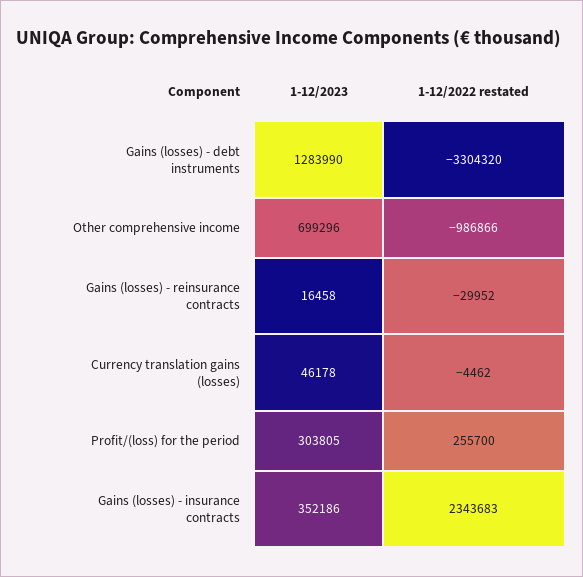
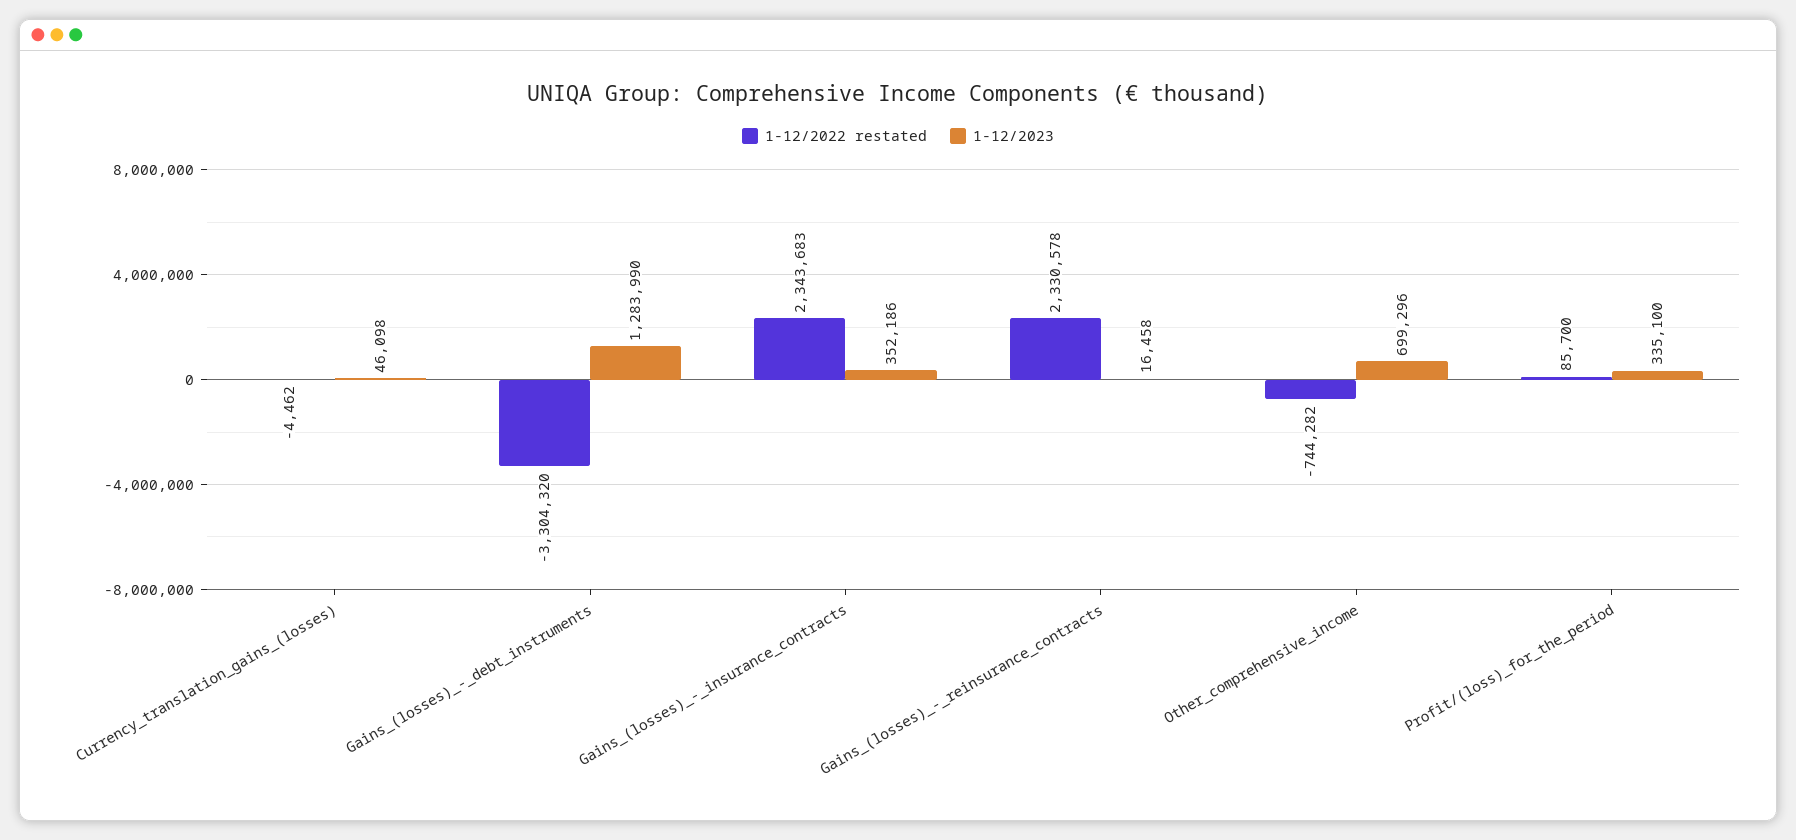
1-12/2022 restated, Other comprehensive income: -986866 -> -744282
1-12/2022 restated, Gains (losses) - reinsurance contracts: -29952 -> 2330578
1-12/2023, Currency translation gains (losses): 46178 -> 46098
1-12/2023, Profit/(loss) for the period: 303805 -> 335100
1-12/2022 restated, Profit/(loss) for the period: 255700 -> 85700

